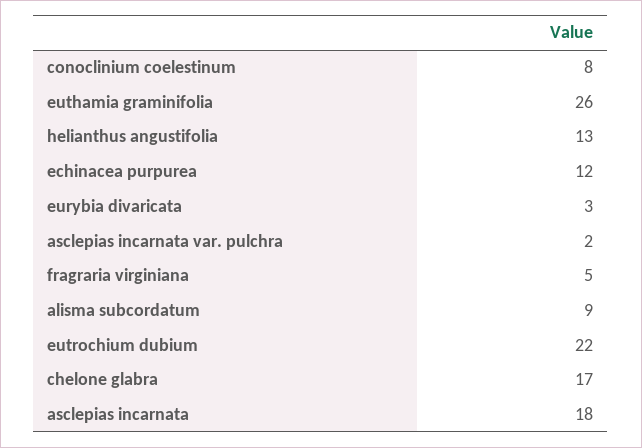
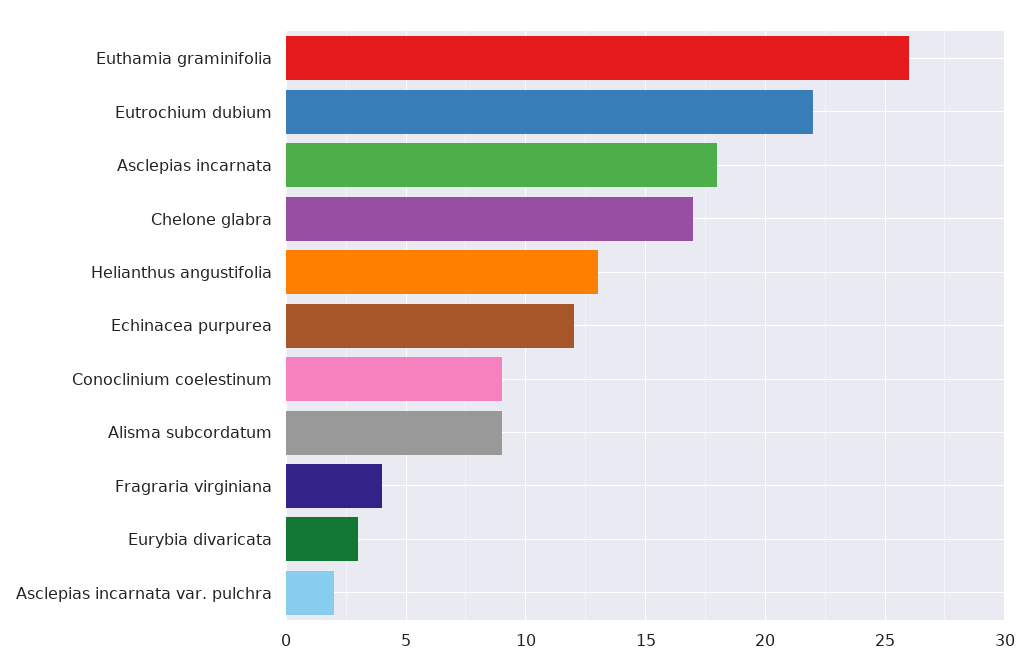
conoclinium coelestinum: 8 -> 9
fragraria virginiana: 5 -> 4

